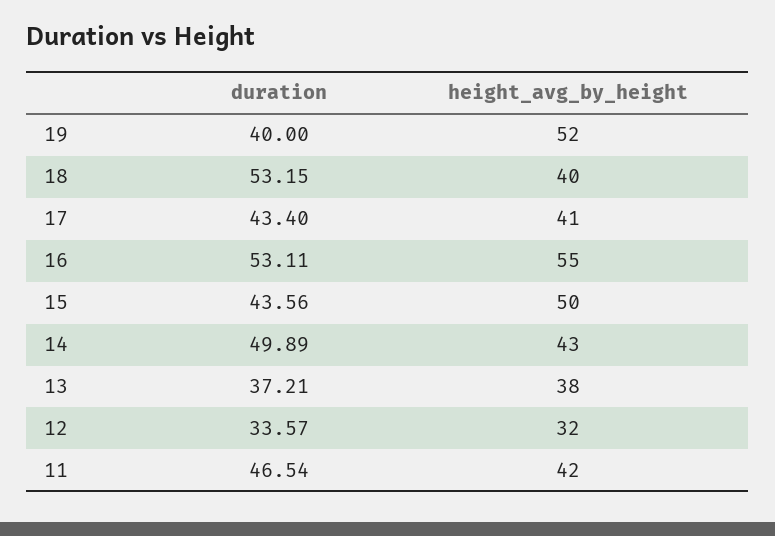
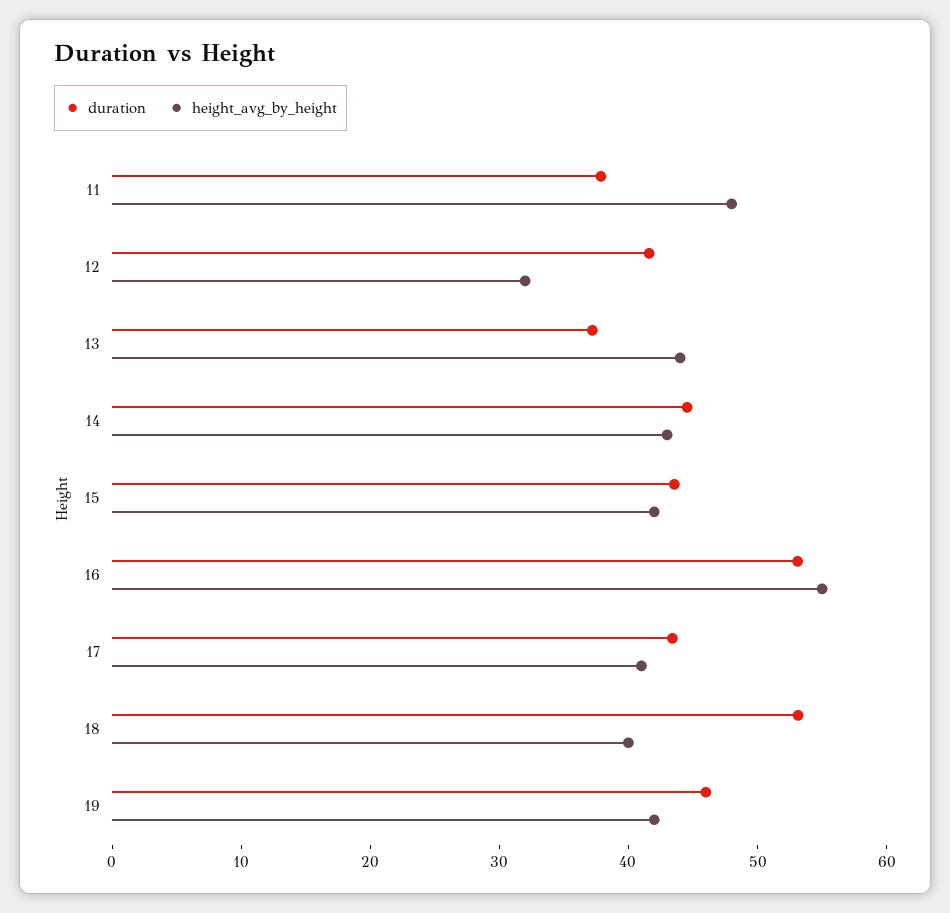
duration, 19: 40 -> 46
height_avg_by_height, 19: 52 -> 42
height_avg_by_height, 15: 50 -> 42
duration, 14: 49.89 -> 44
height_avg_by_height, 13: 38 -> 44
duration, 12: 33.57 -> 42
duration, 11: 46.54 -> 38
height_avg_by_height, 11: 42 -> 48

